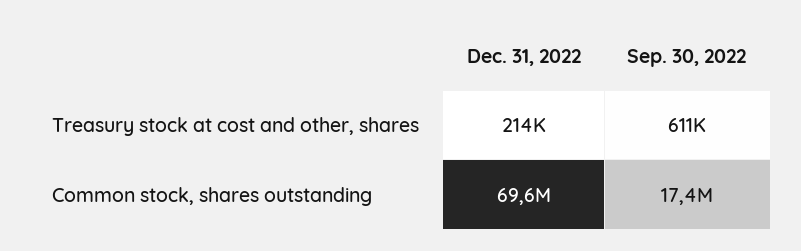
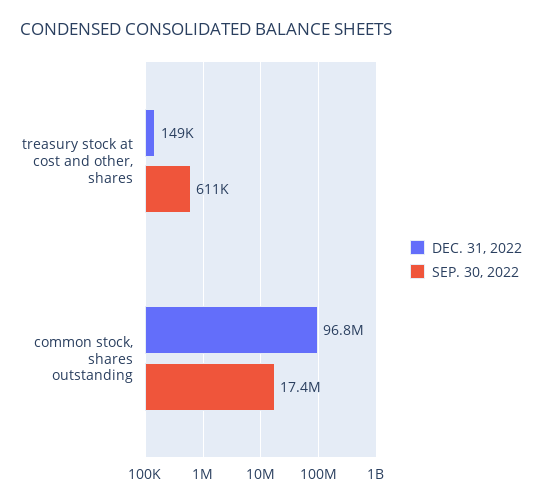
Dec. 31, 2022, Treasury stock at cost and other, shares: 214000 -> 149000
Dec. 31, 2022, Common stock, shares outstanding: 69600000 -> 96800000

